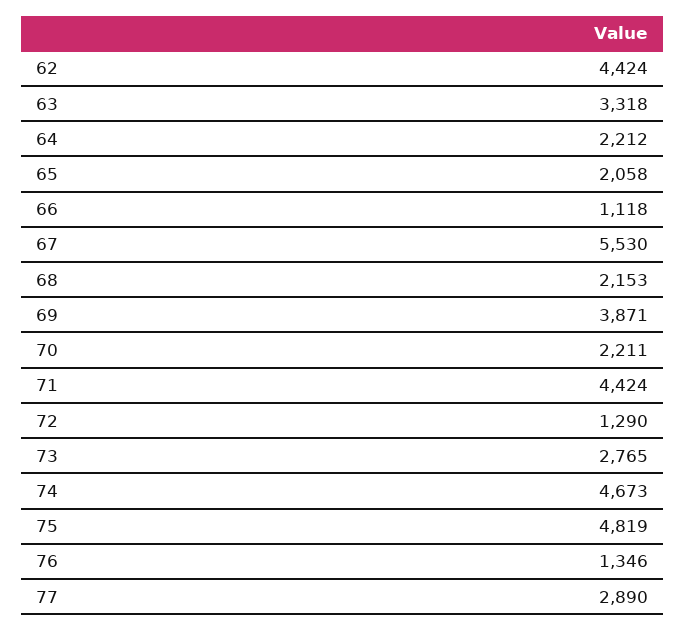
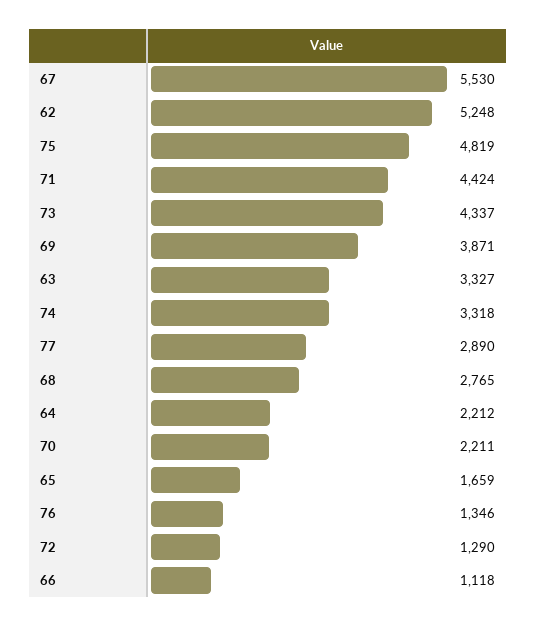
62: 4424 -> 5248
63: 3318 -> 3327
65: 2058 -> 1659
68: 2153 -> 2765
73: 2765 -> 4337
74: 4673 -> 3318

